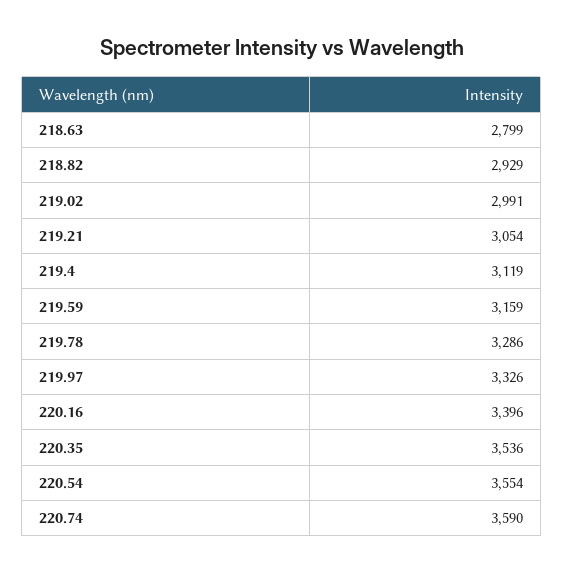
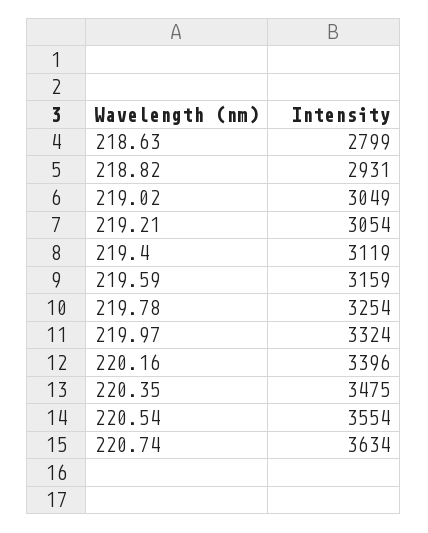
218.82: 2929 -> 2931
219.02: 2991 -> 3049
219.78: 3286 -> 3254
219.97: 3326 -> 3324
220.35: 3536 -> 3475
220.74: 3590 -> 3634

